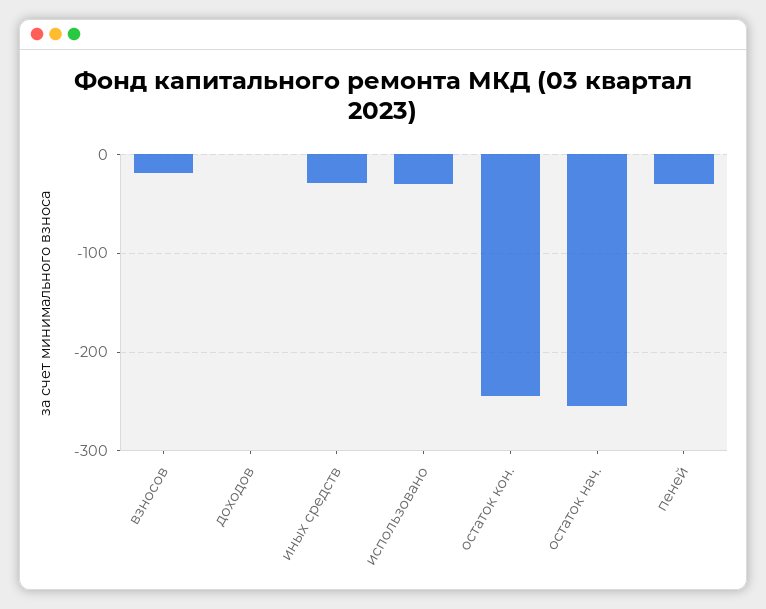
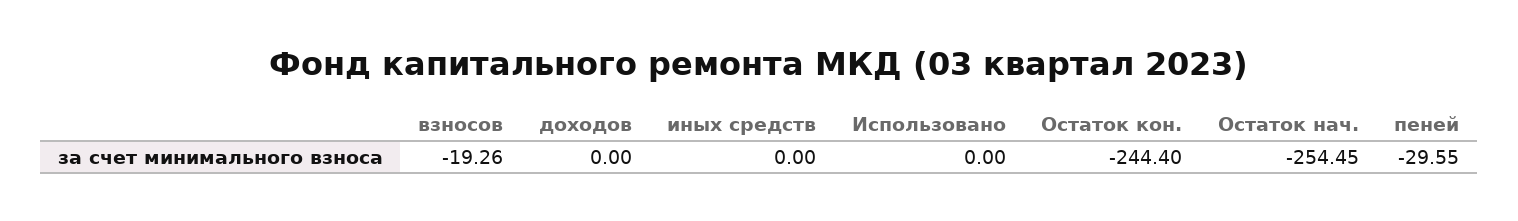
иных средств: -30 -> 0
использовано: -30 -> 0

